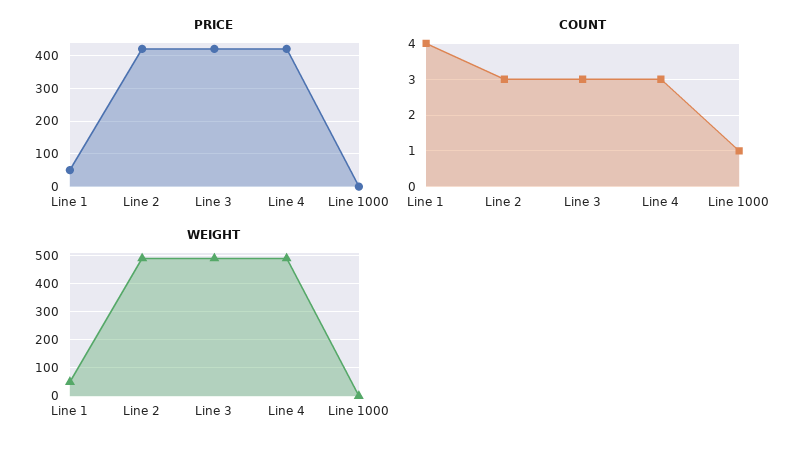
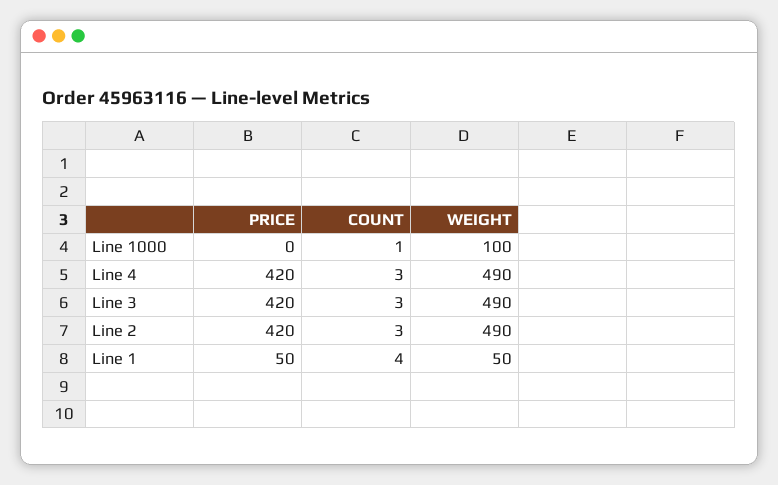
WEIGHT, Line 1000: 0 -> 100

